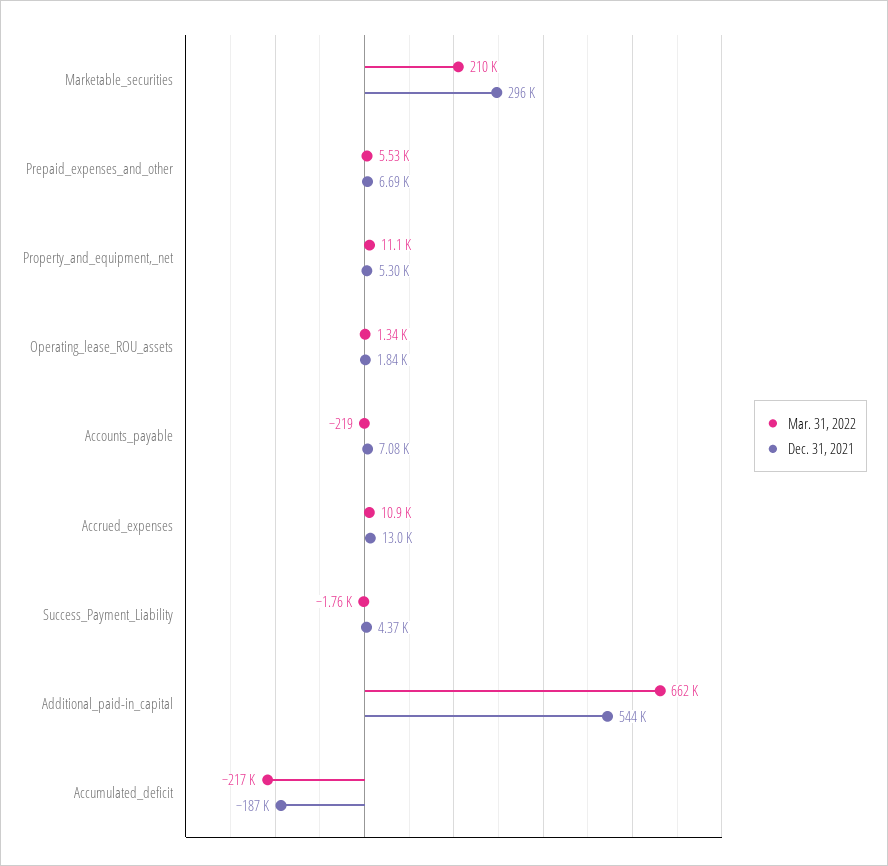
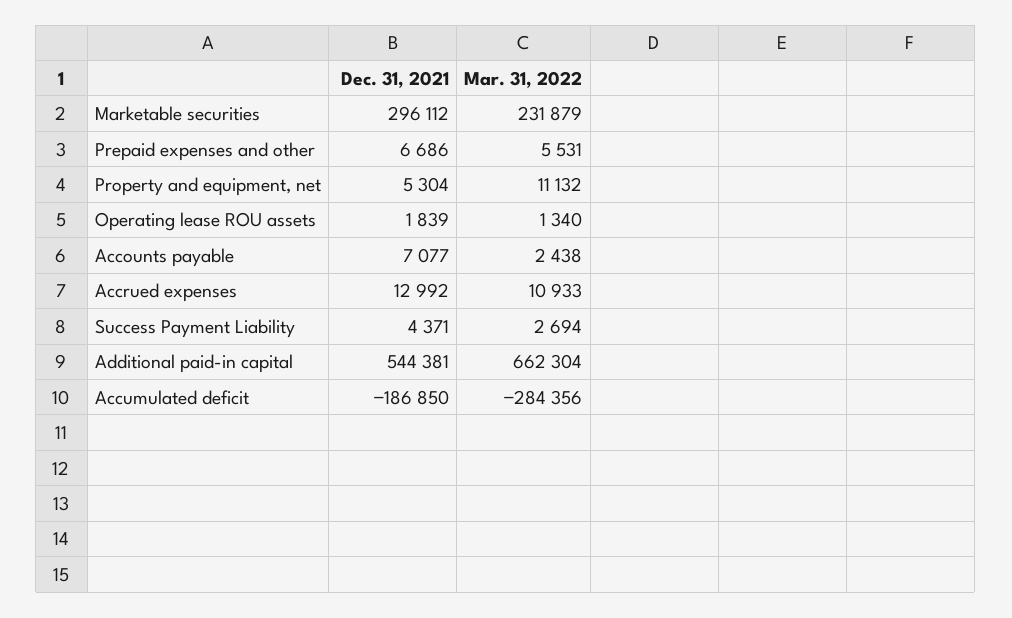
Mar. 31, 2022, Marketable_securities: 210000 -> 231879
Mar. 31, 2022, Accounts_payable: -219 -> 2438
Mar. 31, 2022, Success_Payment_Liability: -1760 -> 2694
Mar. 31, 2022, Accumulated_deficit: -217000 -> -284356

